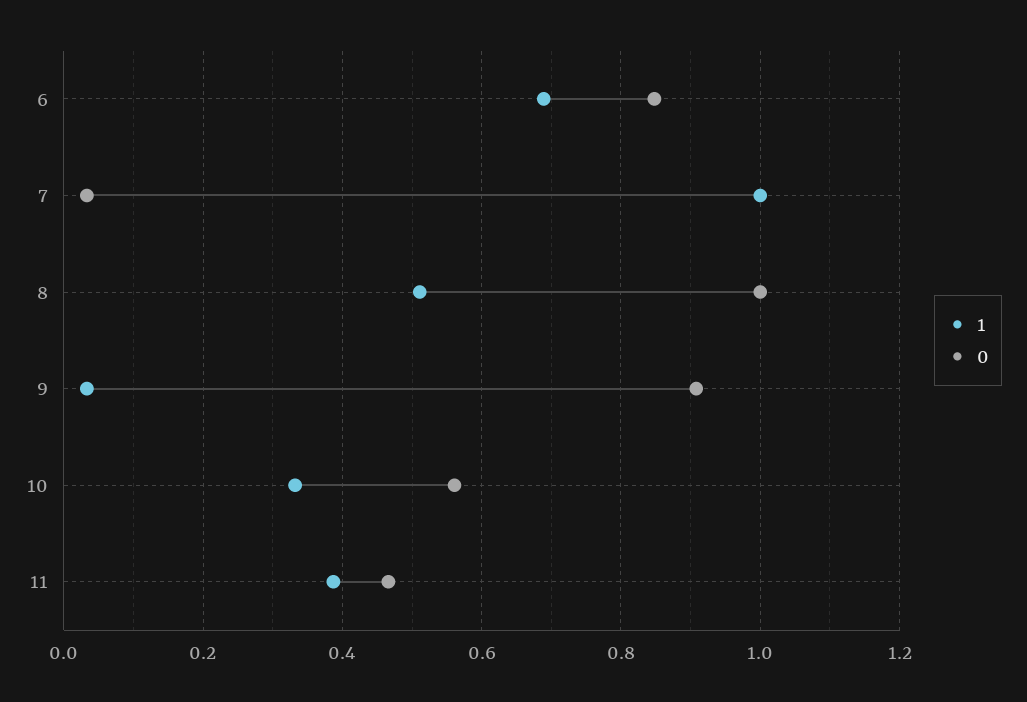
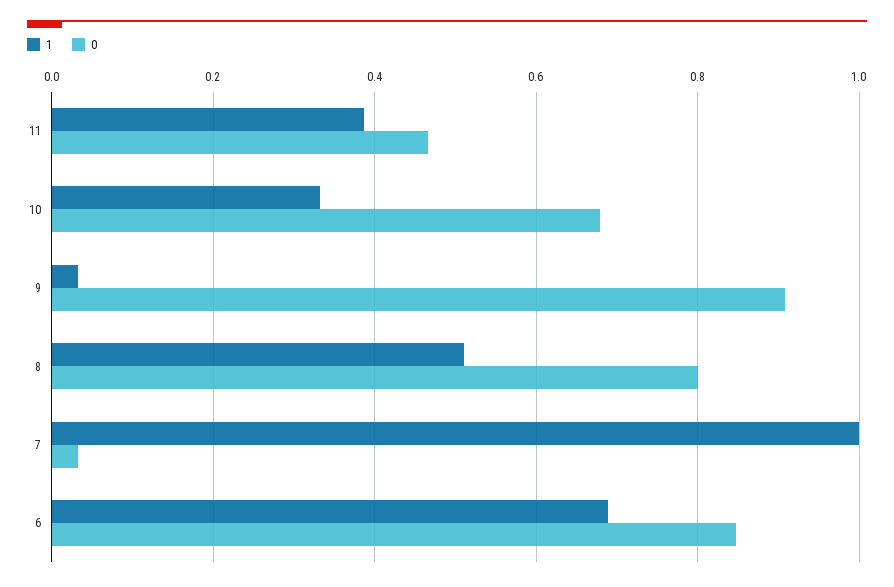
0, 8: 1 -> 0.8
0, 10: 0.56 -> 0.68

